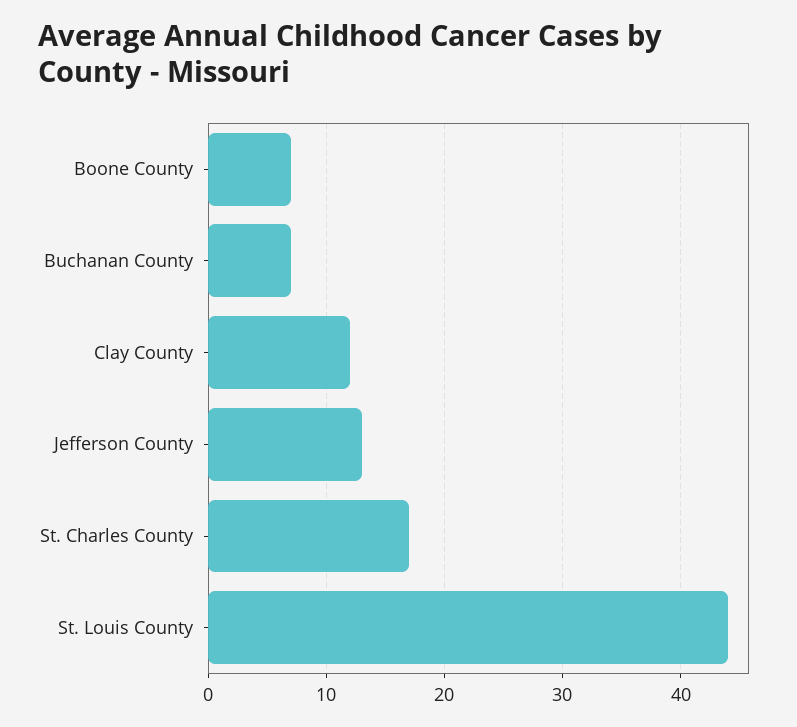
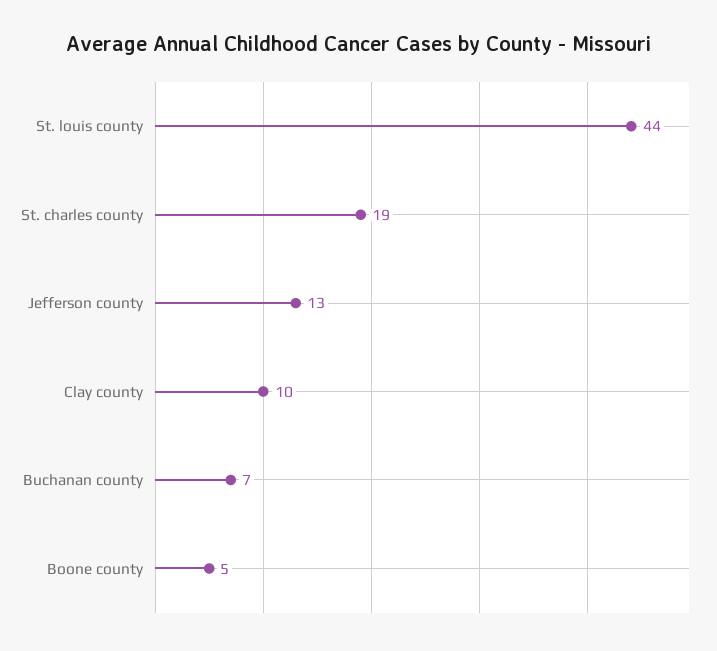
Boone County: 7 -> 5
Clay County: 12 -> 10
St. Charles County: 17 -> 19

